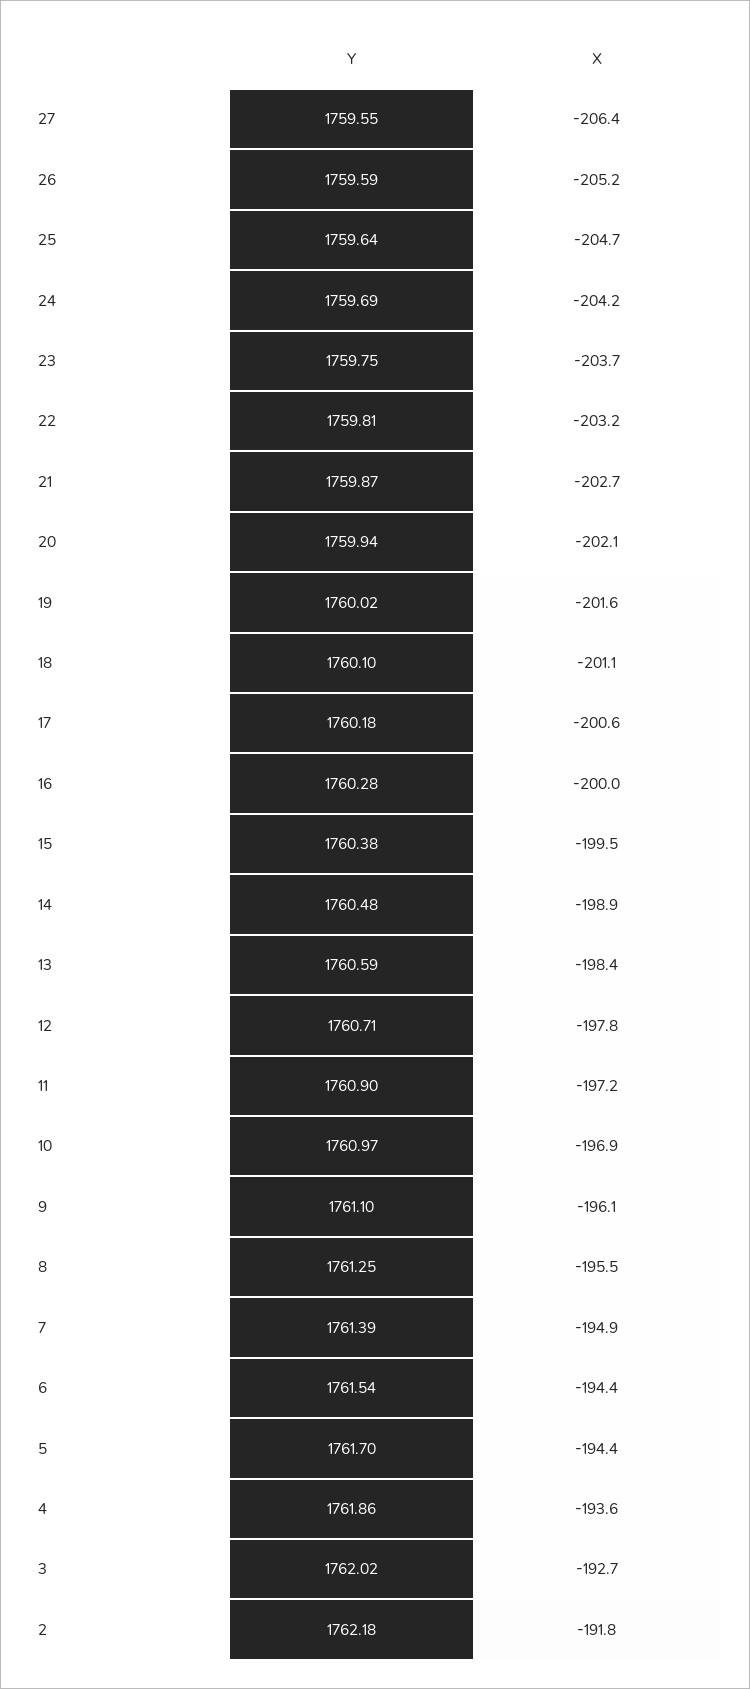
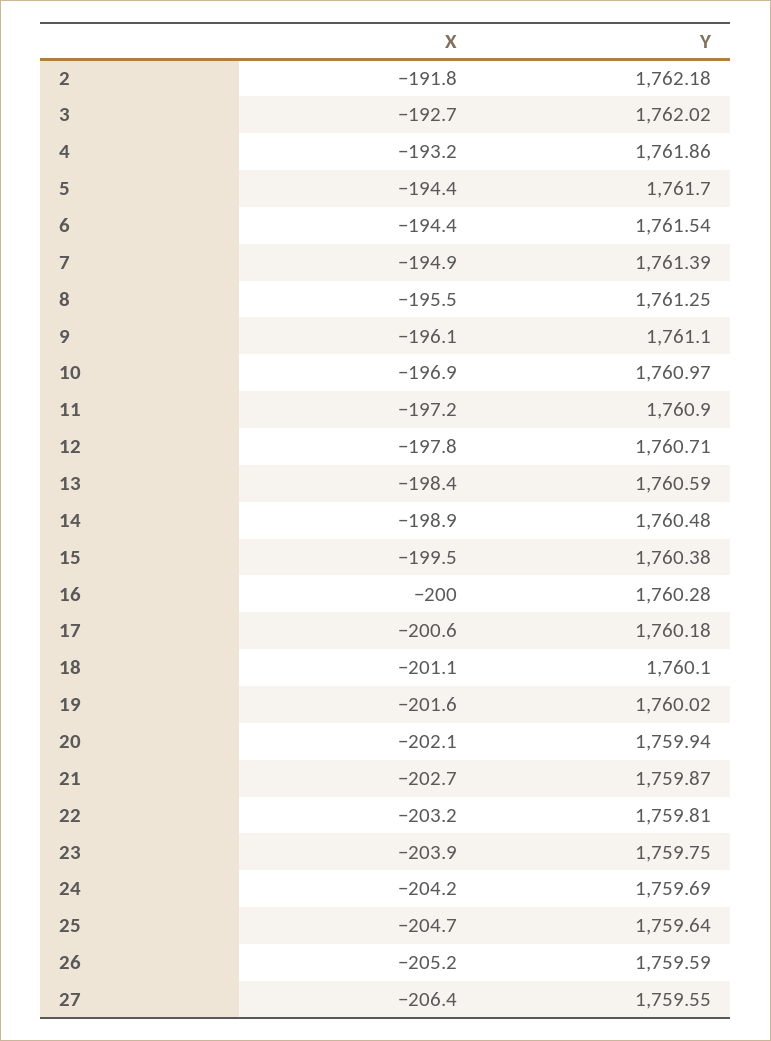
X, 23: -203.7 -> -203.9
X, 4: -193.6 -> -193.2

